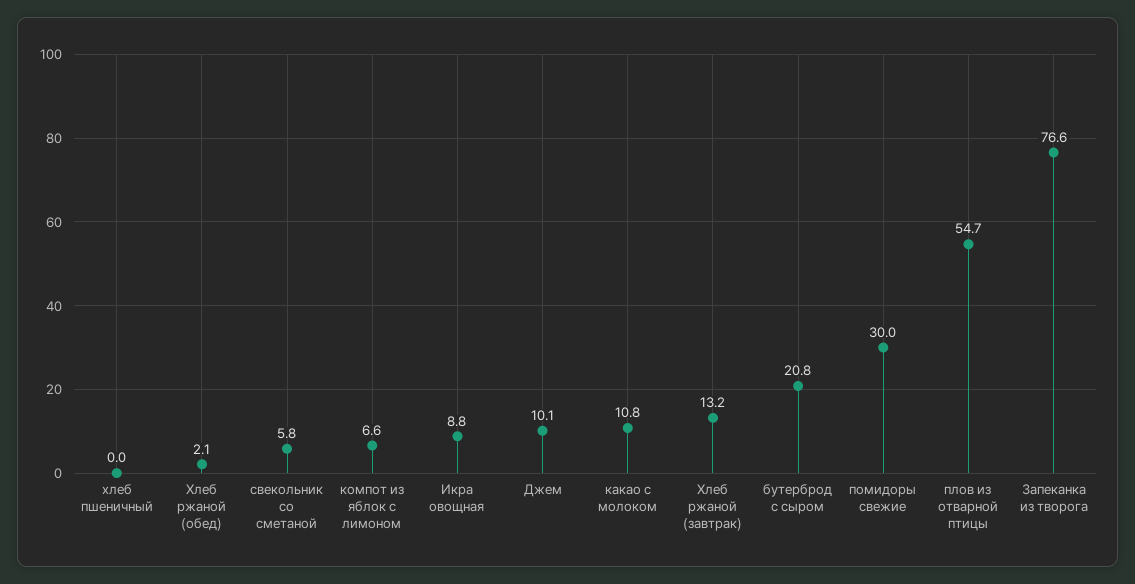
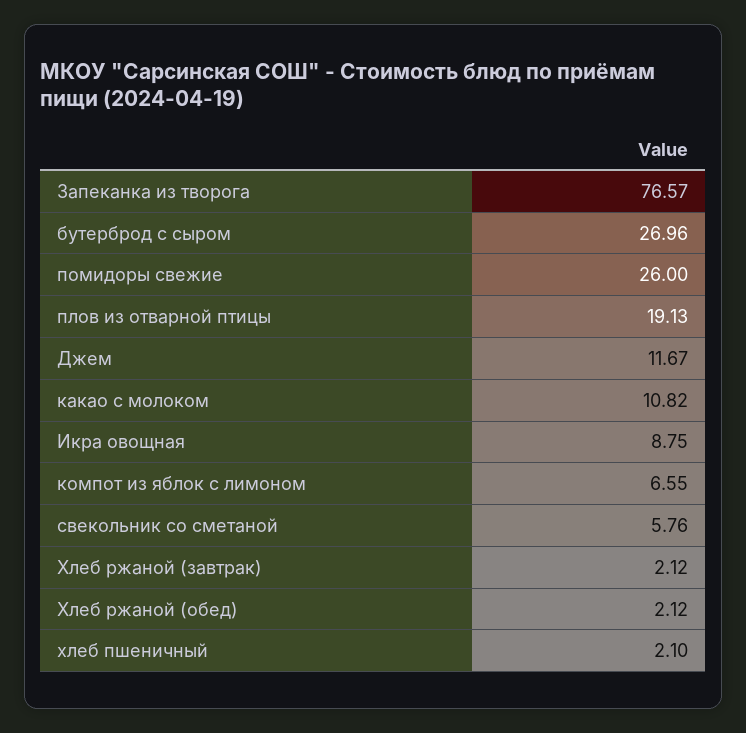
хлеб пшеничный: 0 -> 2.1
Джем: 10.1 -> 11.67
Хлеб ржаной (завтрак): 13.2 -> 2.12
бутерброд с сыром: 20.8 -> 26.96
помидоры свежие: 30 -> 26
плов из отварной птицы: 54.7 -> 19.13

